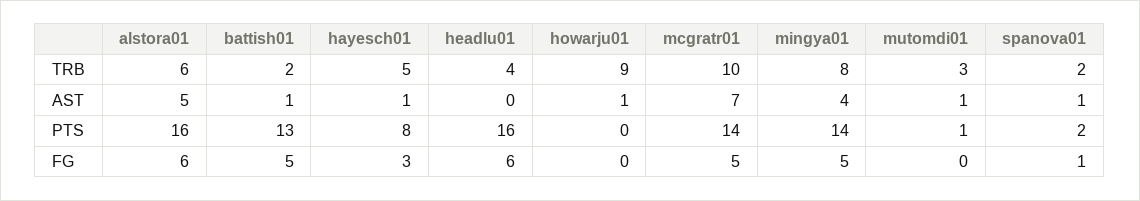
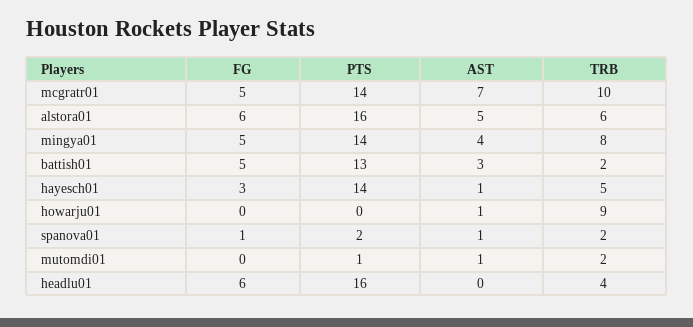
mutomdi01, TRB: 3 -> 2
battish01, AST: 1 -> 3
hayesch01, PTS: 8 -> 14

